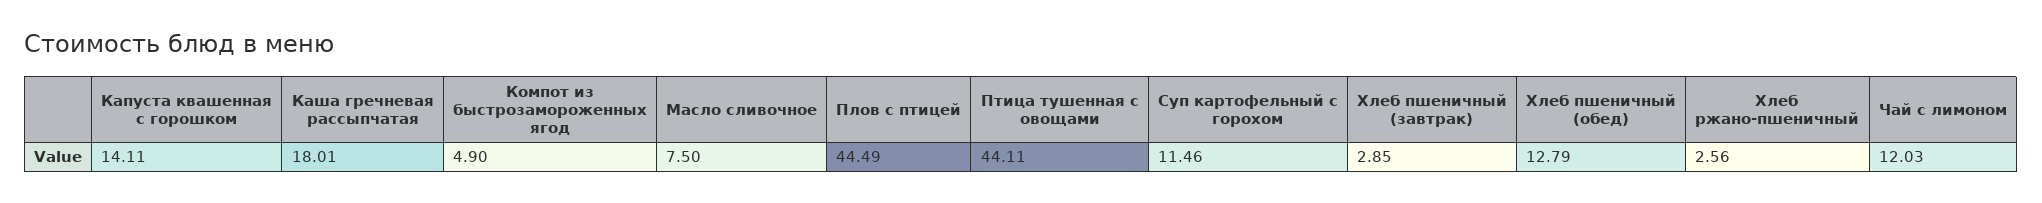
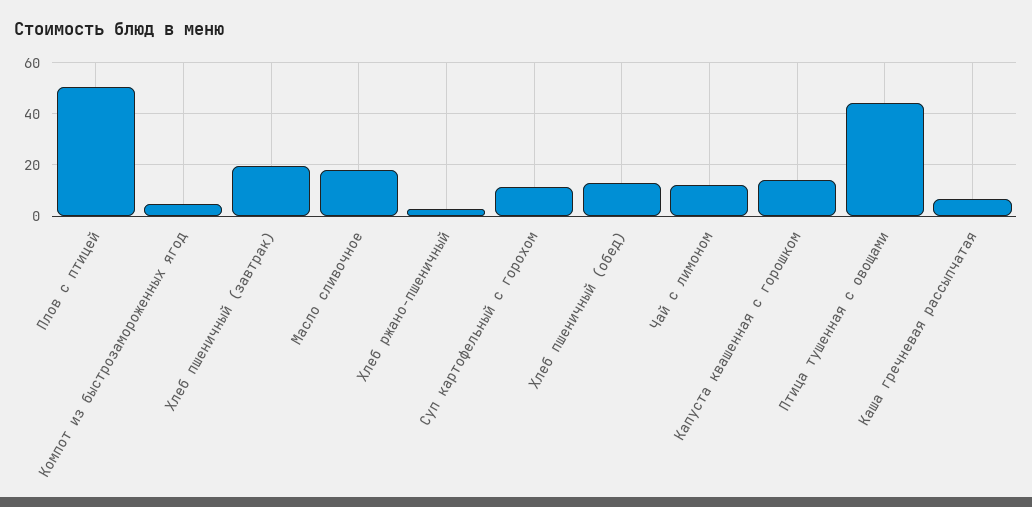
Каша гречневая рассыпчатая: 18.01 -> 7.5
Масло сливочное: 7.5 -> 17.5
Плов с птицей: 44.49 -> 50
Хлеб пшеничный (завтрак): 2.85 -> 20

